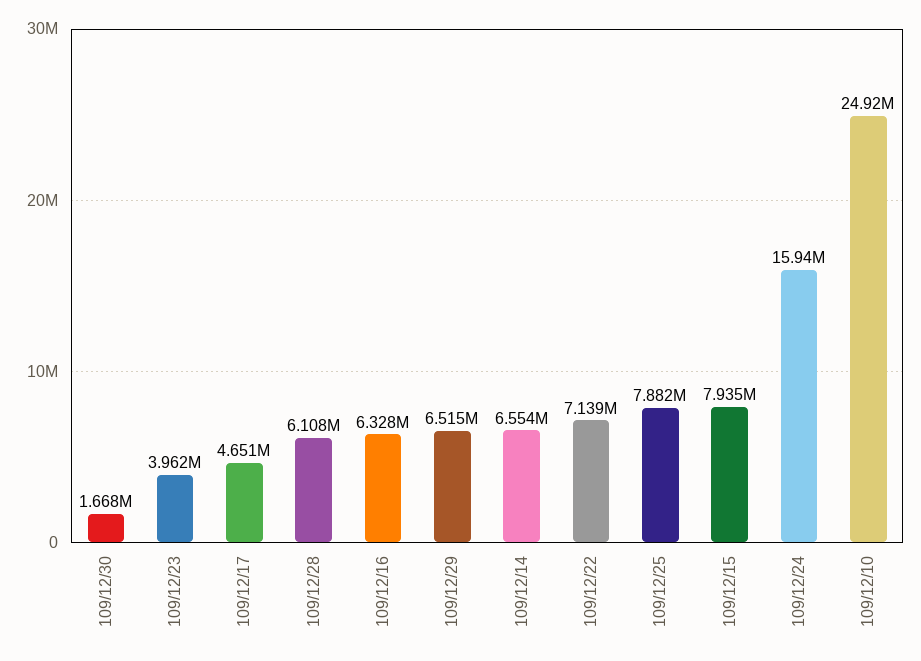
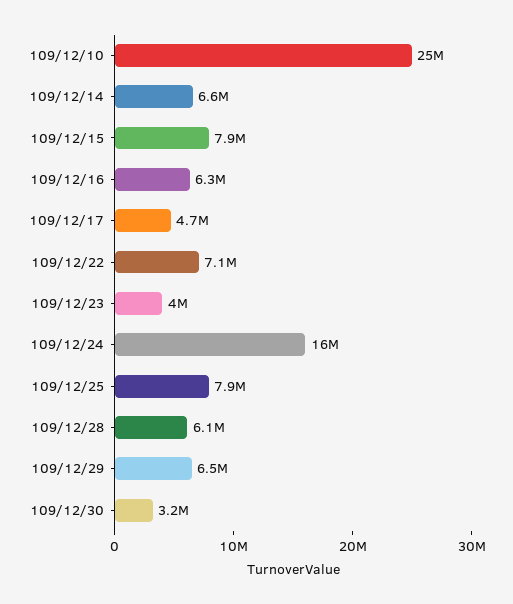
109/12/30: 1668000 -> 3200000

